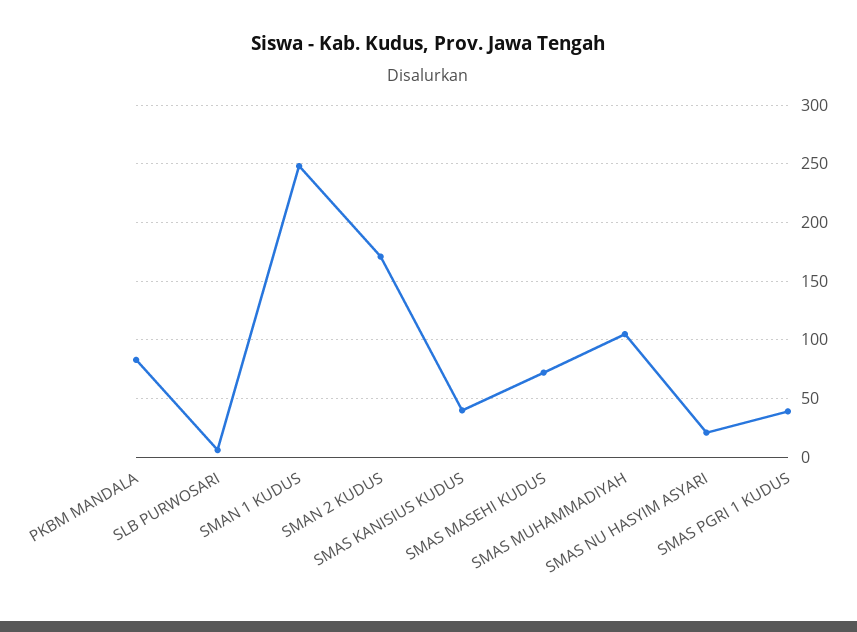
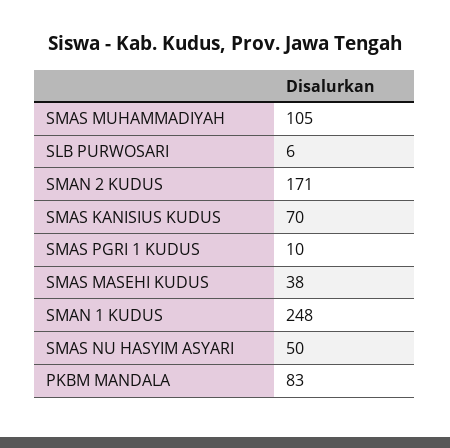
SMAS KANISIUS KUDUS: 40 -> 70
SMAS MASEHI KUDUS: 70 -> 38
SMAS NU HASYIM ASYARI: 20 -> 50
SMAS PGRI 1 KUDUS: 40 -> 10

